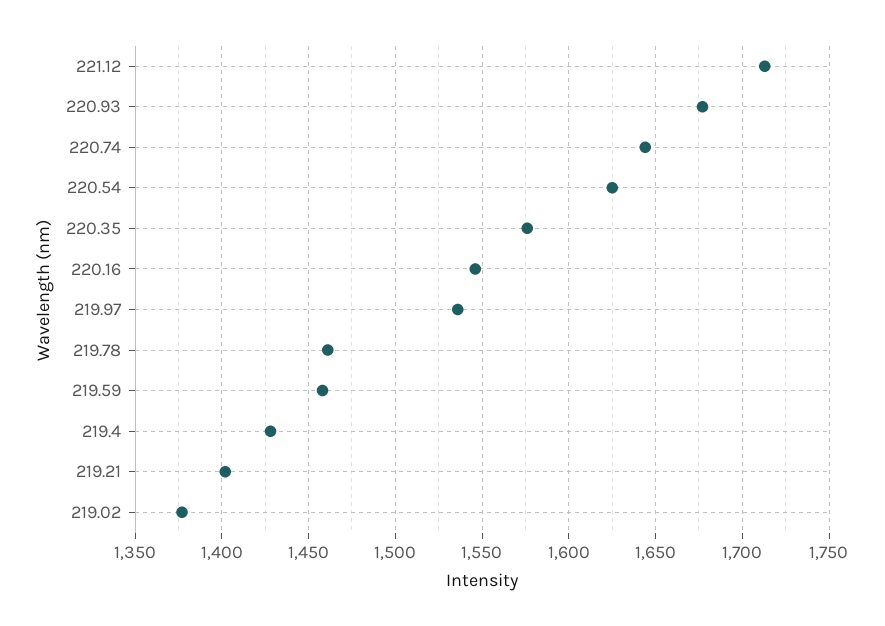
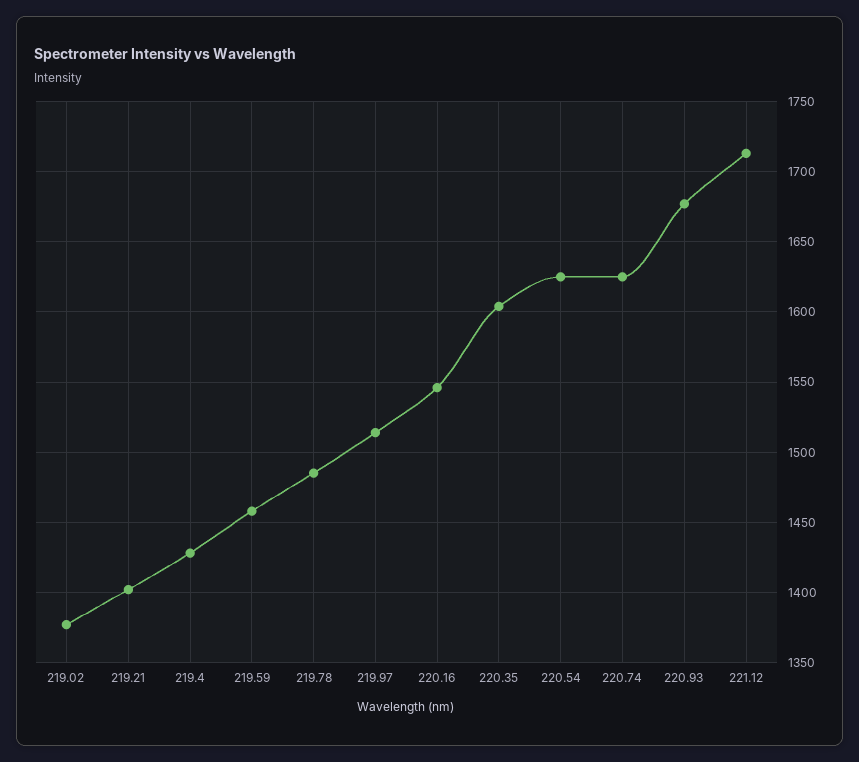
220.74: 1645 -> 1625
220.35: 1575 -> 1605
219.97: 1535 -> 1515
219.78: 1460 -> 1485

